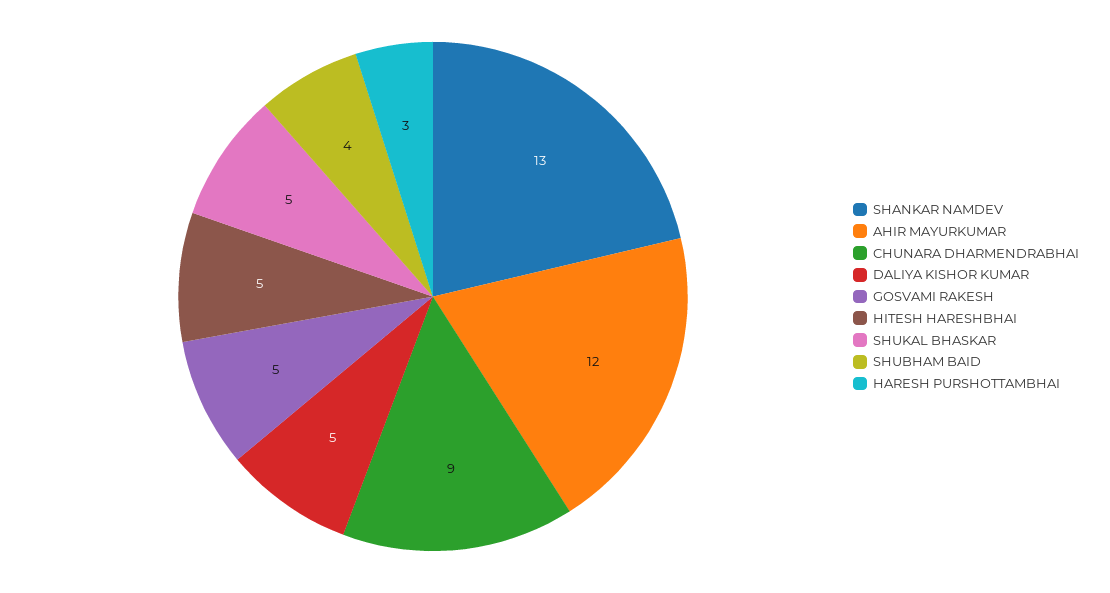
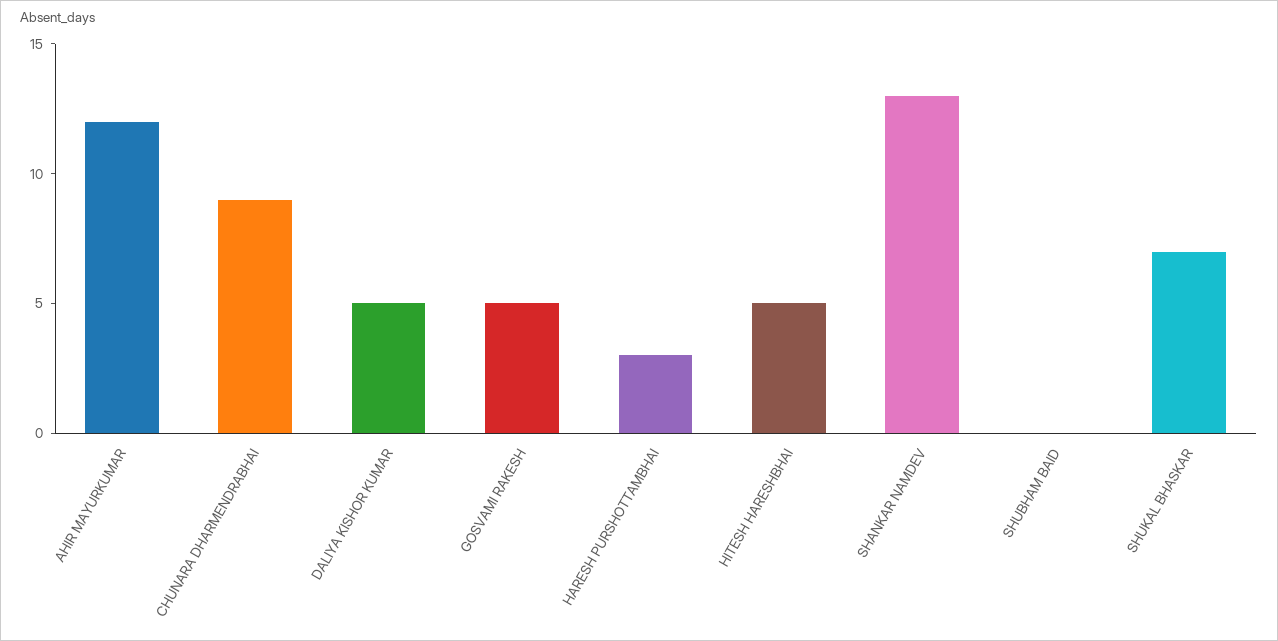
SHUKAL BHASKAR: 5 -> 7
SHUBHAM BAID: 4 -> 0

